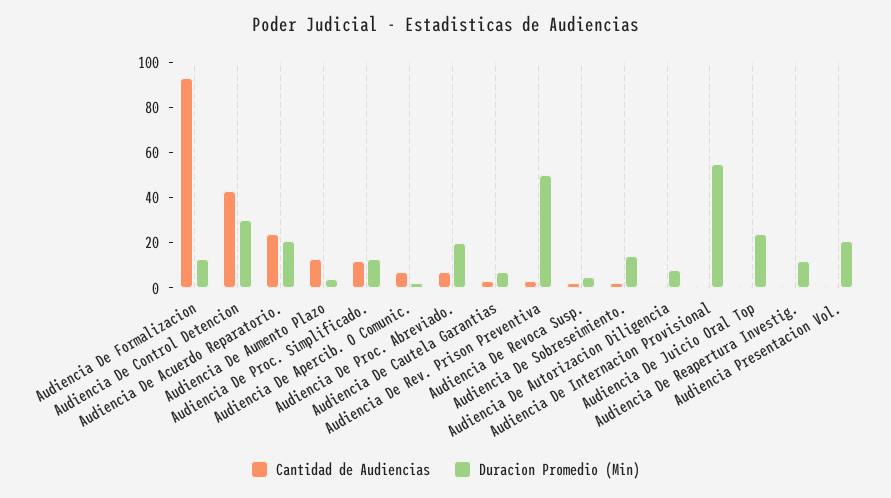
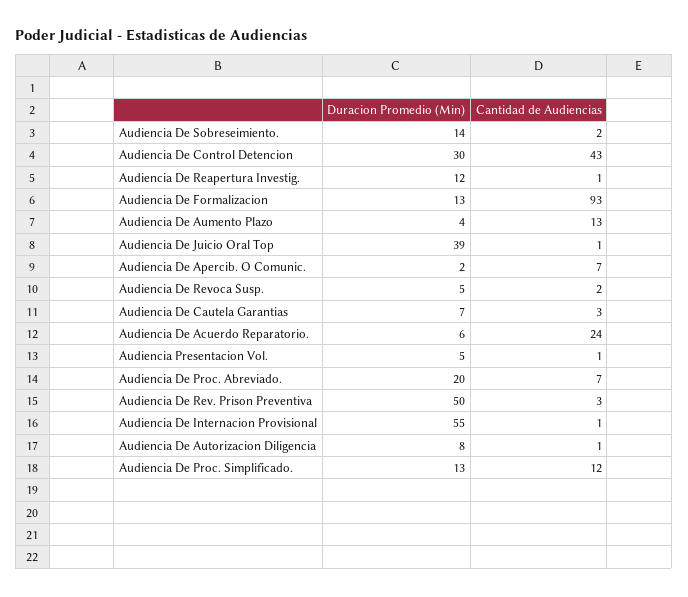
Duracion Promedio (Min), Audiencia De Acuerdo Reparatorio.: 20 -> 6
Duracion Promedio (Min), Audiencia De Juicio Oral Top: 25 -> 39
Duracion Promedio (Min), Audiencia Presentacion Vol.: 20 -> 5

